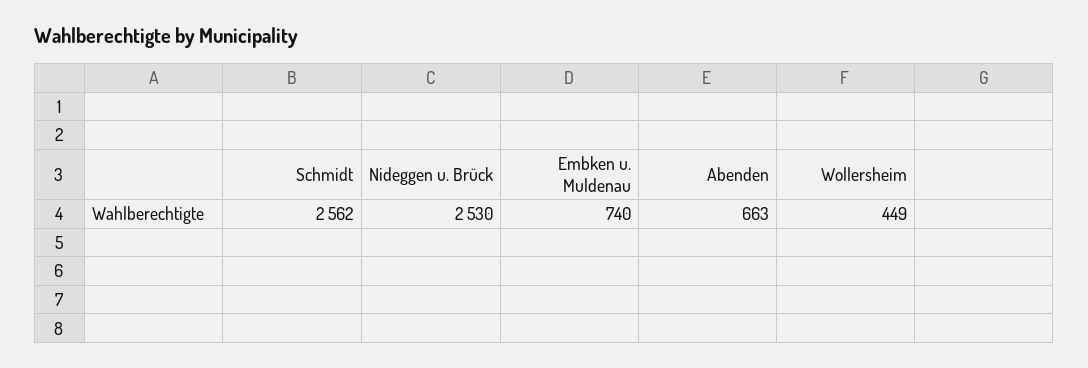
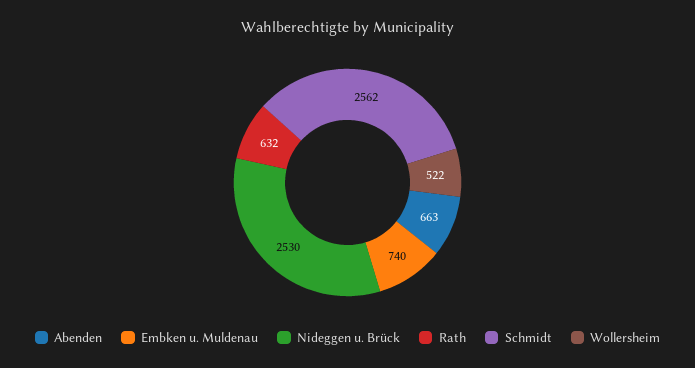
Wollersheim: 449 -> 522
Rath: none -> 632

